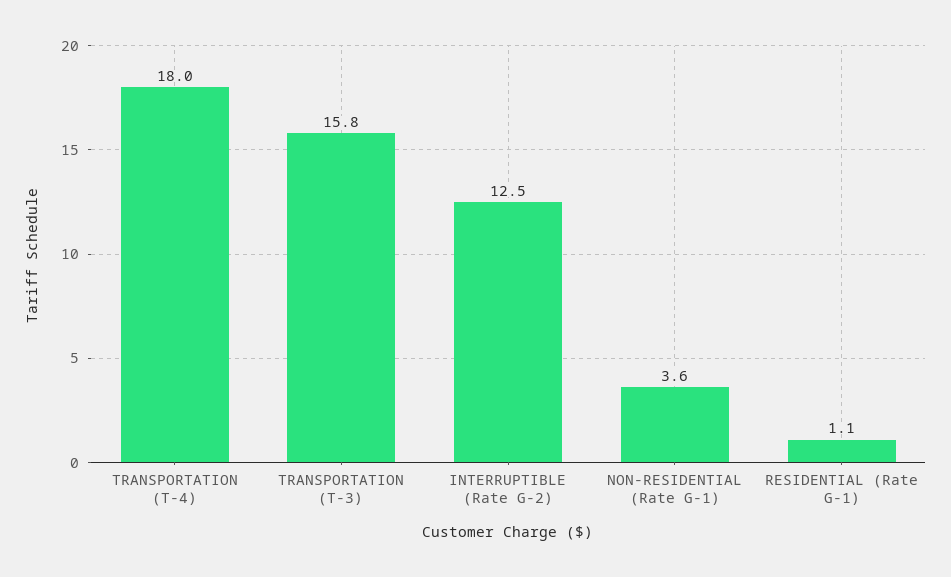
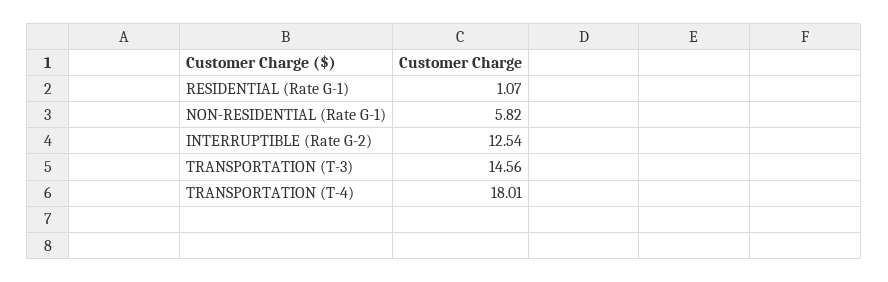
TRANSPORTATION (T-3): 15.8 -> 14.56
NON-RESIDENTIAL (Rate G-1): 3.6 -> 5.82

